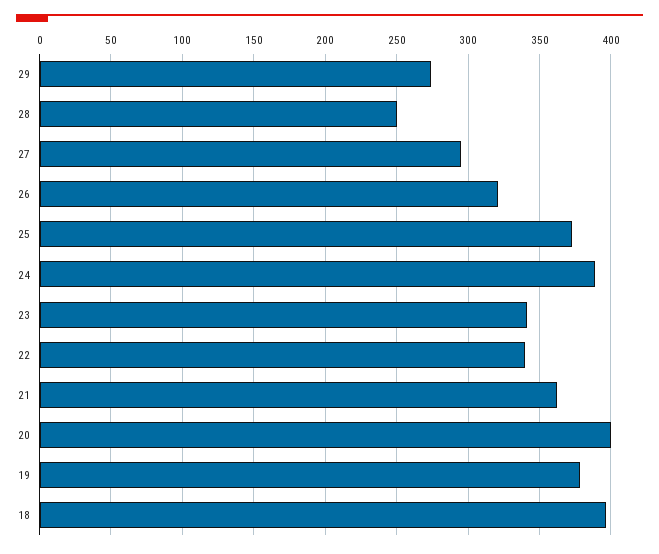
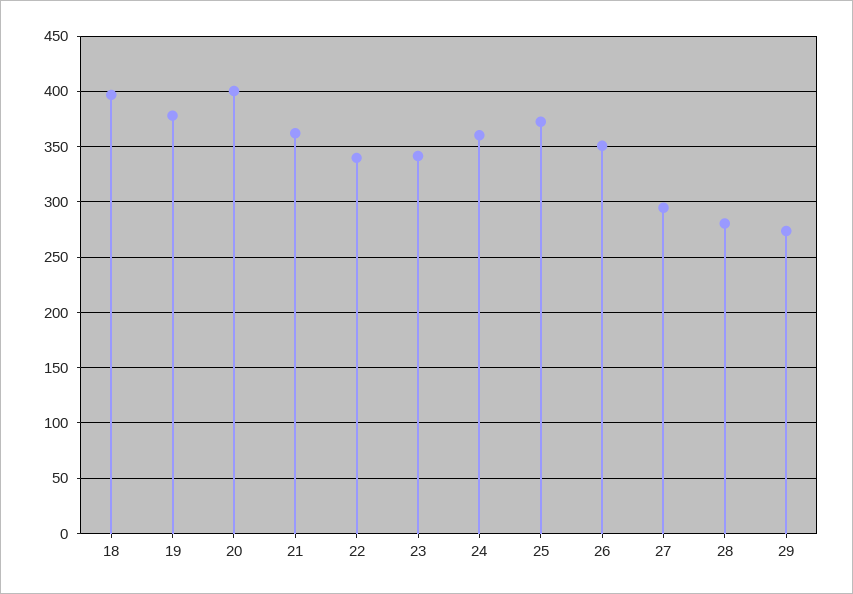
28: 250 -> 280
26: 320 -> 350
24: 390 -> 360

